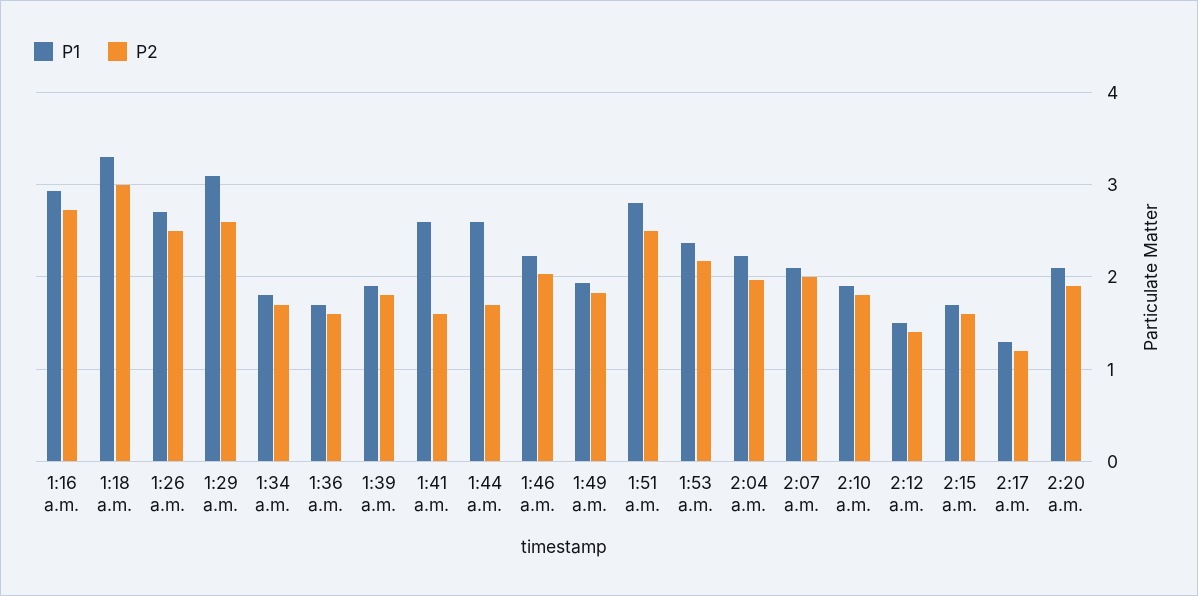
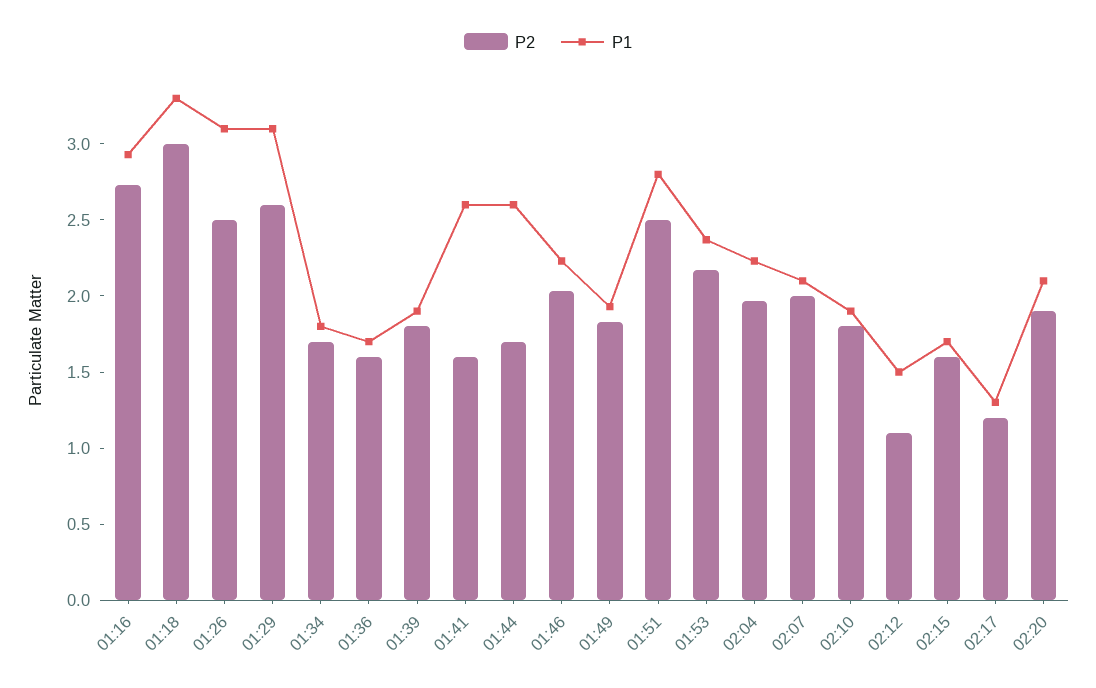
P1, 1:26 a.m.: 2.7 -> 3.1
P2, 2:12 a.m.: 1.4 -> 1.1

